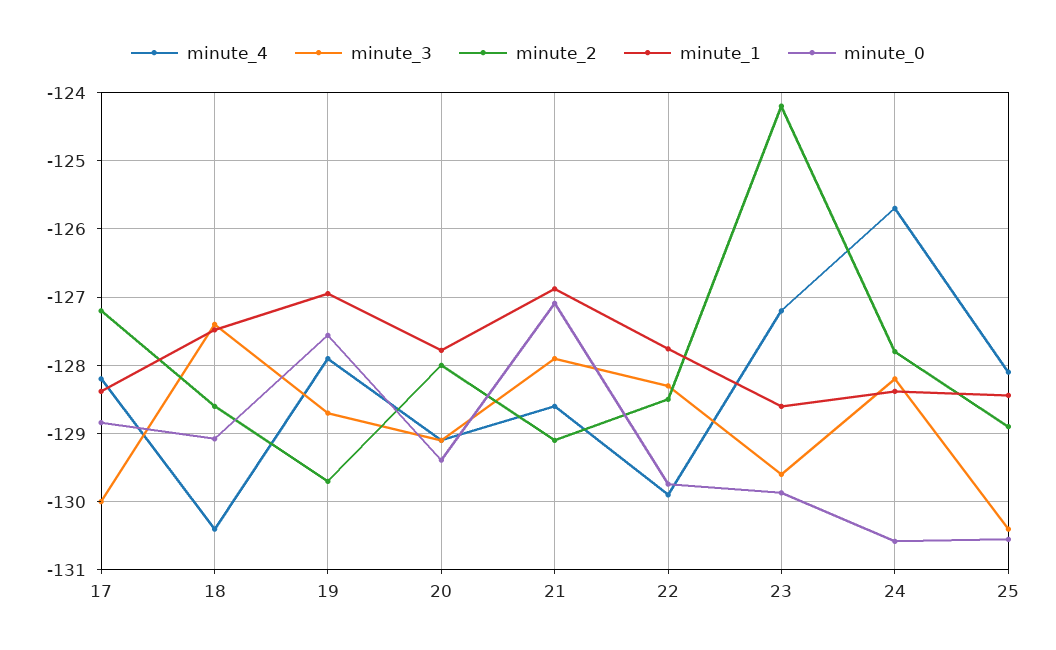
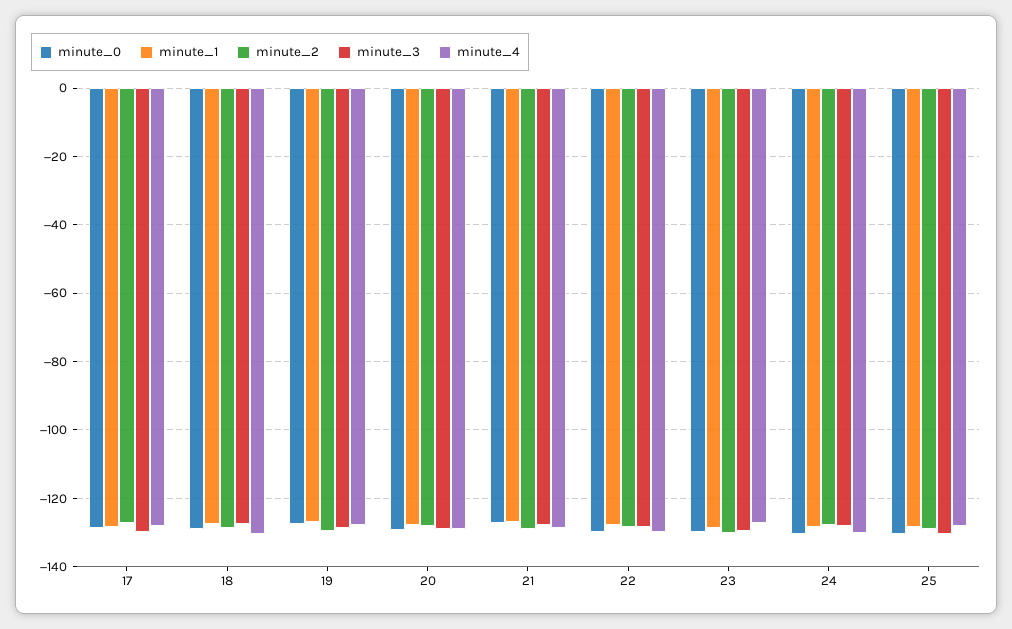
minute_2, 23: -124.2 -> -130
minute_4, 24: -125.7 -> -130

